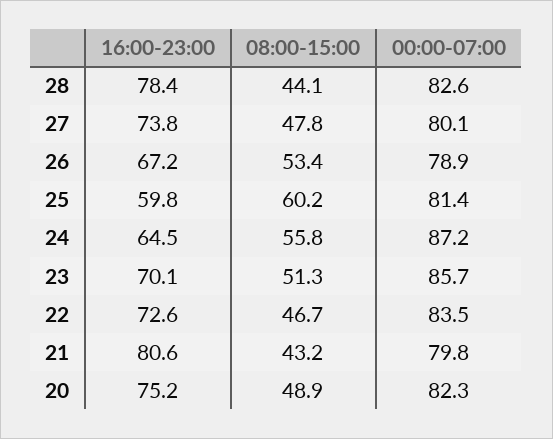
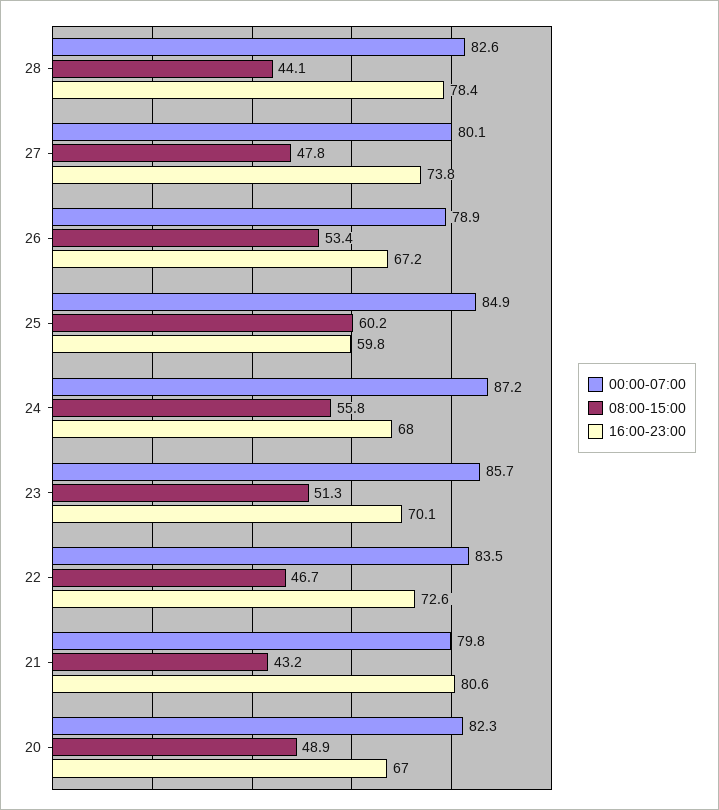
00:00-07:00, 25: 81.4 -> 84.9
16:00-23:00, 24: 64.5 -> 68
16:00-23:00, 20: 75.2 -> 67

